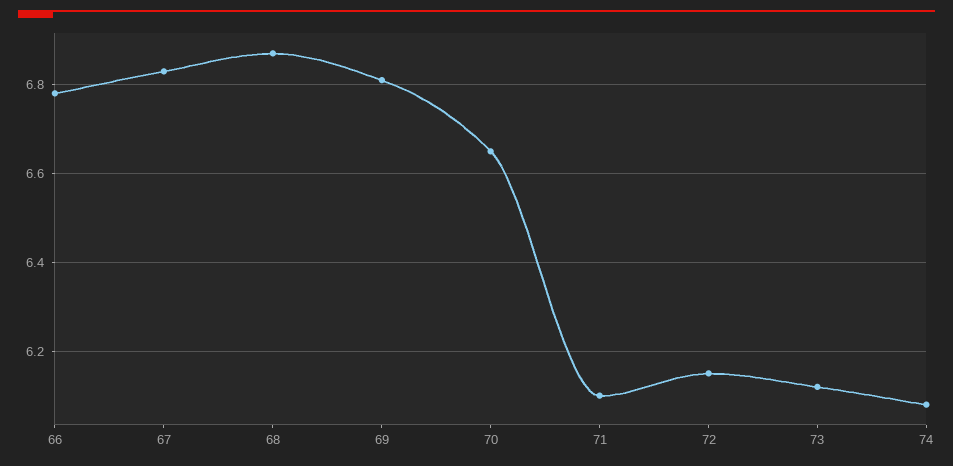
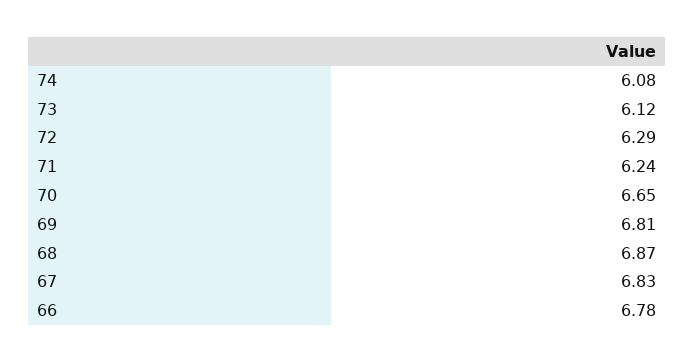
71: 6.1 -> 6.24
72: 6.15 -> 6.29

